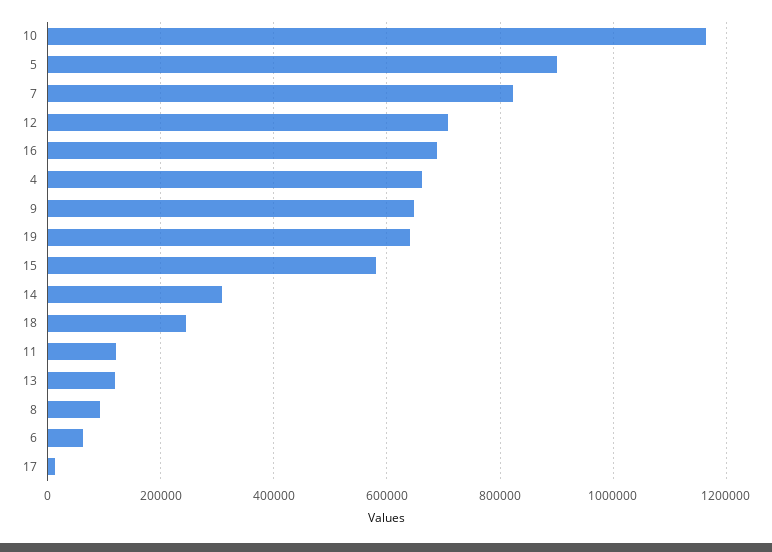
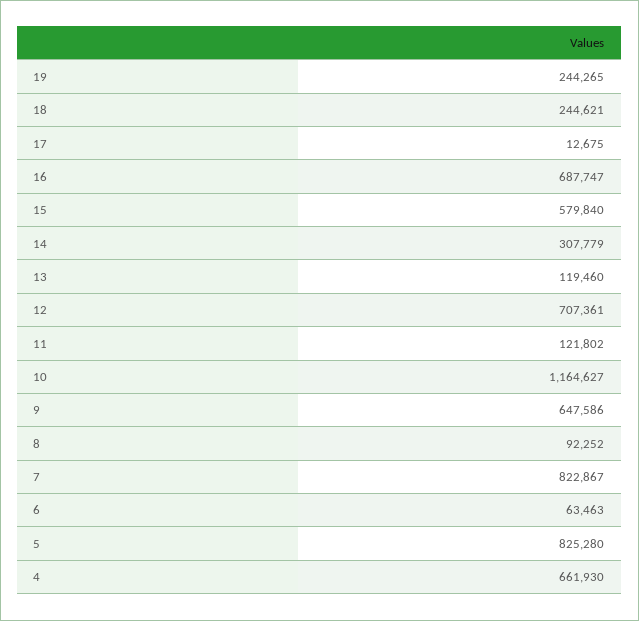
5: 900000 -> 825280
19: 640000 -> 244265

